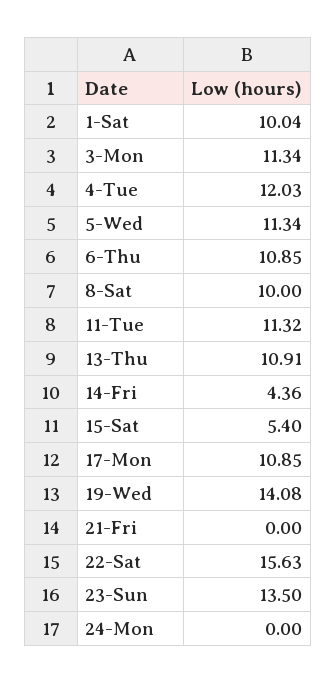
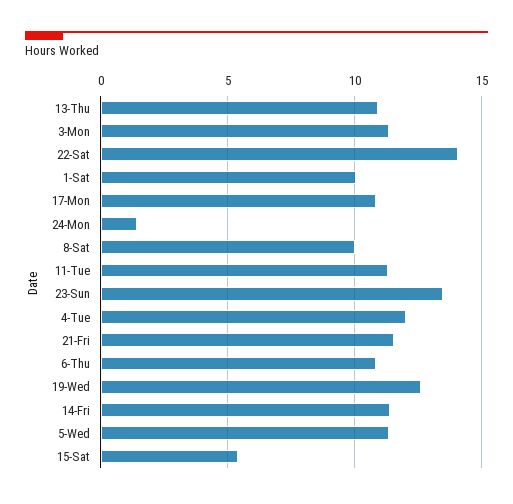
14-Fri: 4.36 -> 11.5
19-Wed: 14.08 -> 12.5
21-Fri: 0 -> 11.5
22-Sat: 15.63 -> 14
24-Mon: 0 -> 1.5

